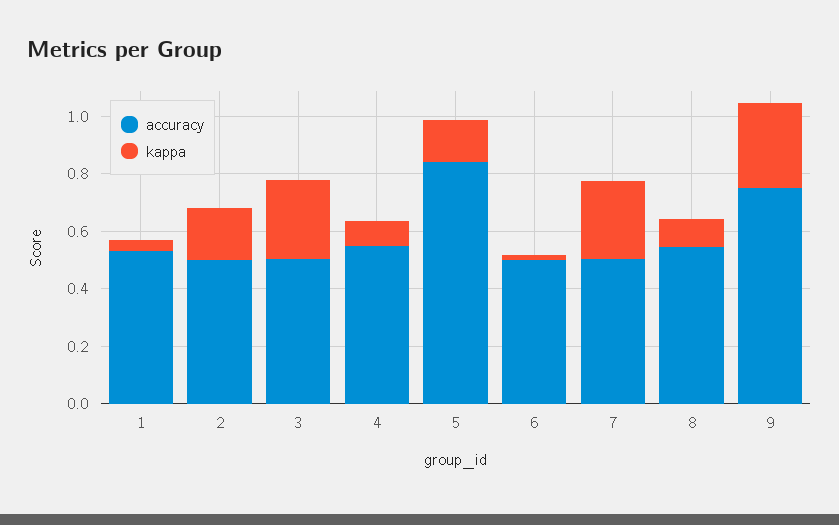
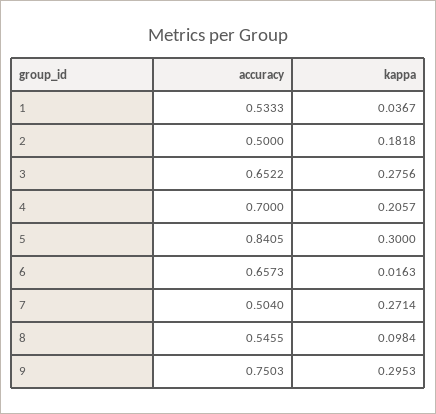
accuracy, 3: 0.5 -> 0.6522
accuracy, 4: 0.55 -> 0.7
kappa, 4: 0.1 -> 0.2057
kappa, 5: 0.15 -> 0.3
accuracy, 6: 0.5 -> 0.6573

